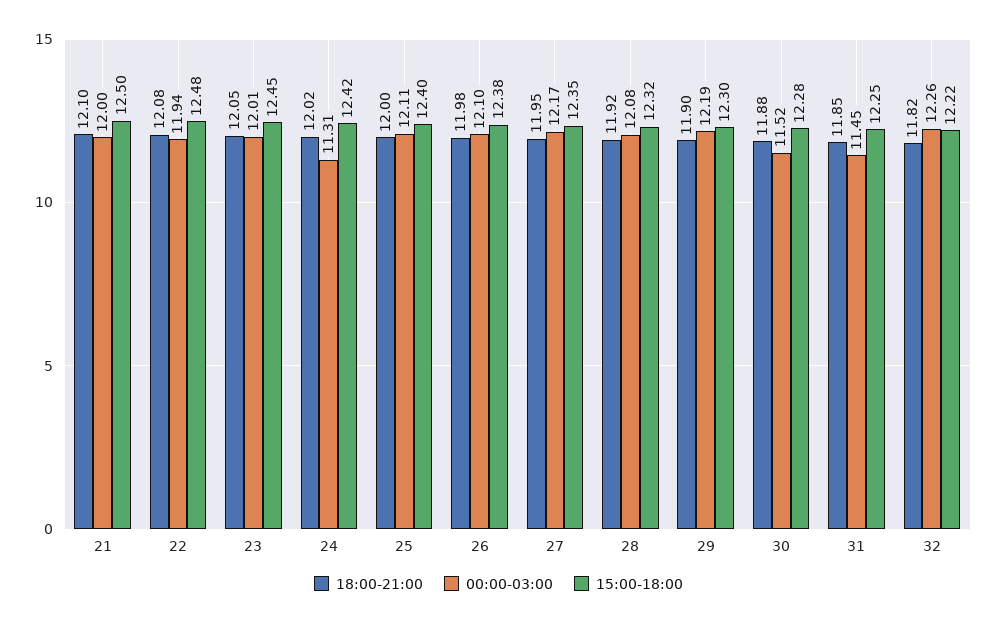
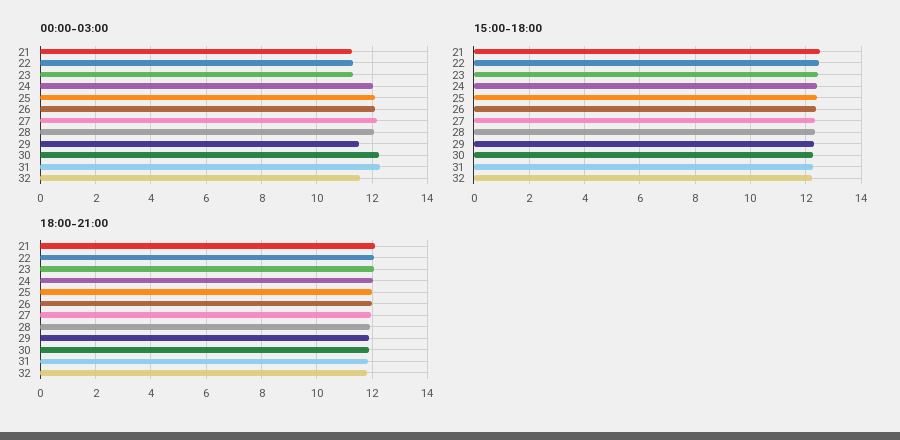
00:00-03:00, 21: 12 -> 11.25
00:00-03:00, 22: 11.94 -> 11.25
00:00-03:00, 23: 12.01 -> 11.25
00:00-03:00, 24: 11.31 -> 12
00:00-03:00, 29: 12.19 -> 11.5
00:00-03:00, 30: 11.52 -> 12.25
00:00-03:00, 31: 11.45 -> 12.25
00:00-03:00, 32: 12.26 -> 11.5

